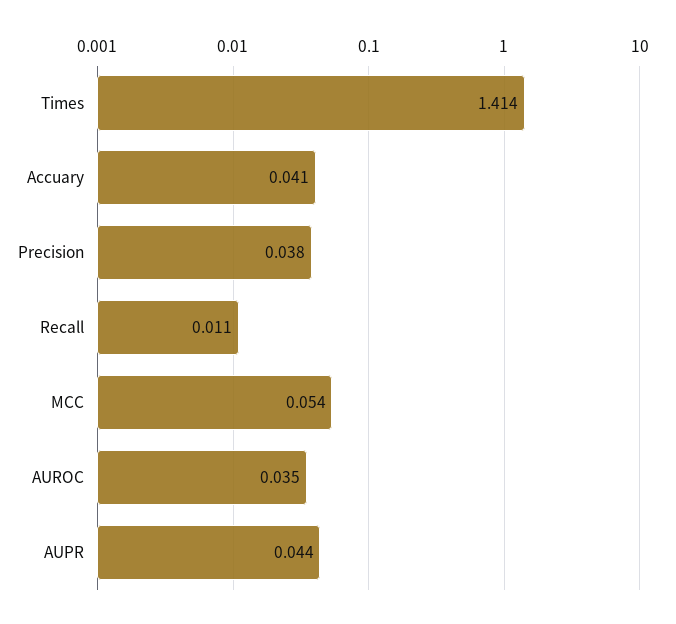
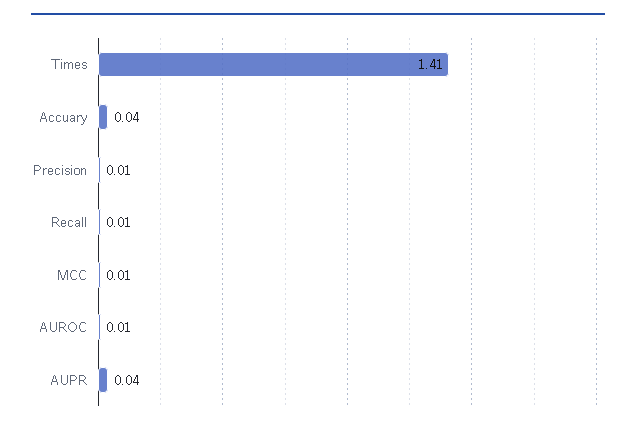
Precision: 0.038 -> 0.01
MCC: 0.054 -> 0.01
AUROC: 0.035 -> 0.01

